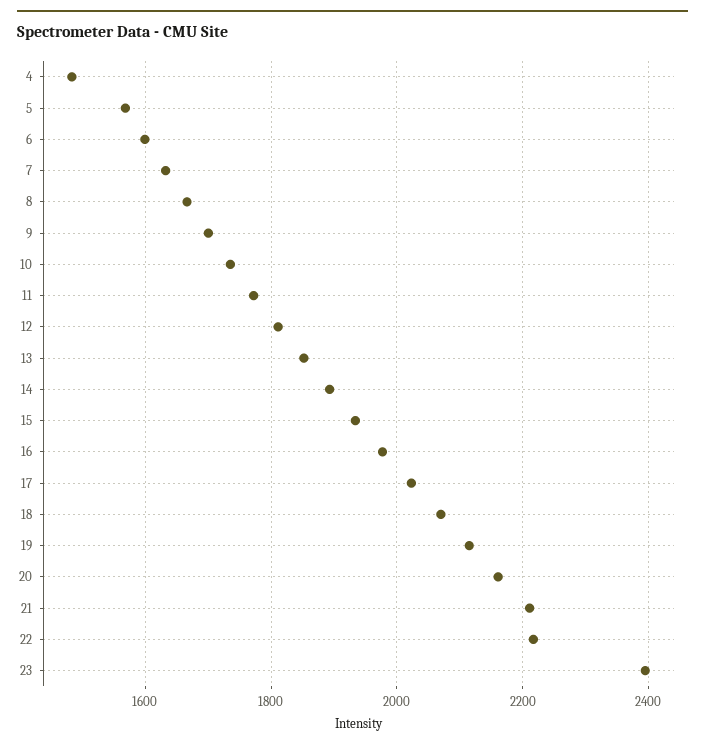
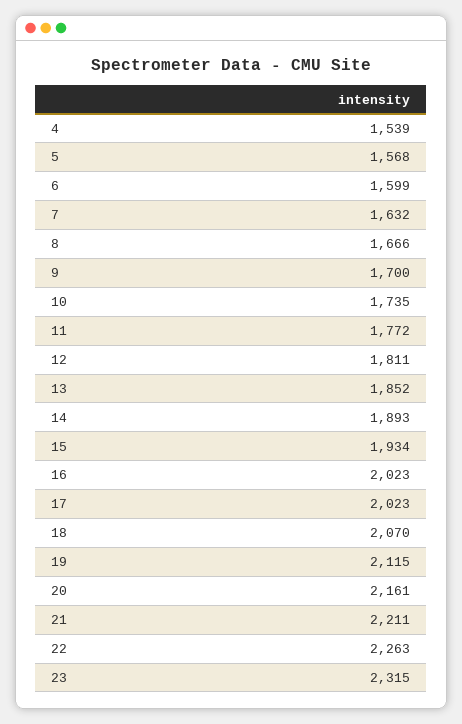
4: 1480 -> 1539
16: 1980 -> 2023
22: 2220 -> 2263
23: 2400 -> 2315

